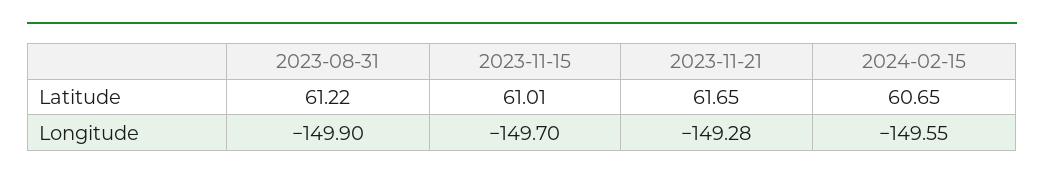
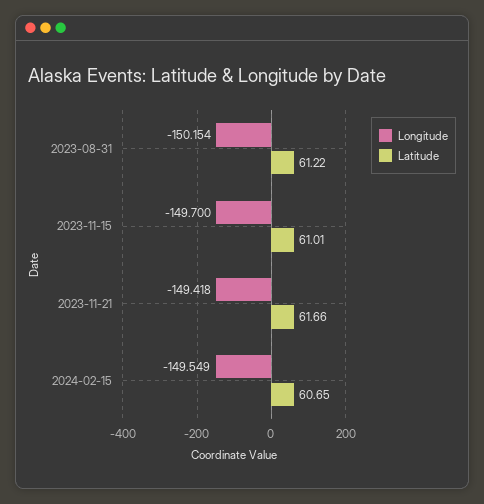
Latitude, 2023-11-21: 61.65 -> 61.66
Longitude, 2023-08-31: -149.9 -> -150.154
Longitude, 2023-11-21: -149.28 -> -149.418

